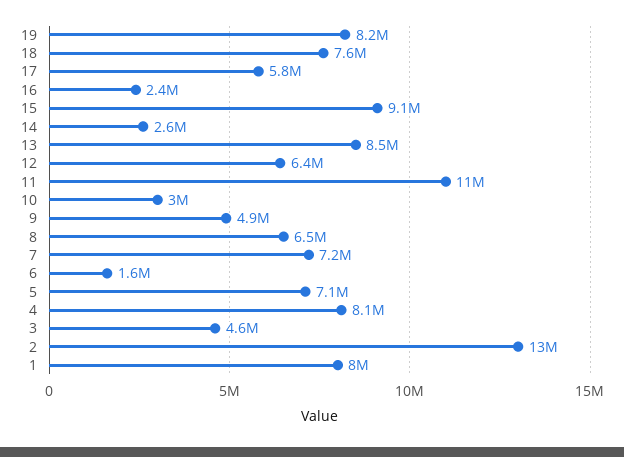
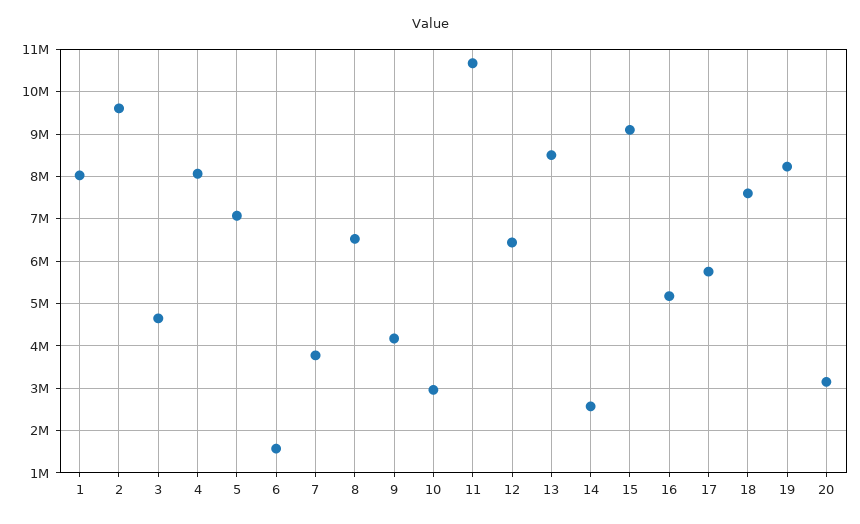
16: 2400000 -> 5200000
9: 4900000 -> 4200000
7: 7200000 -> 3800000
2: 13000000 -> 9600000
20: none -> 3200000

